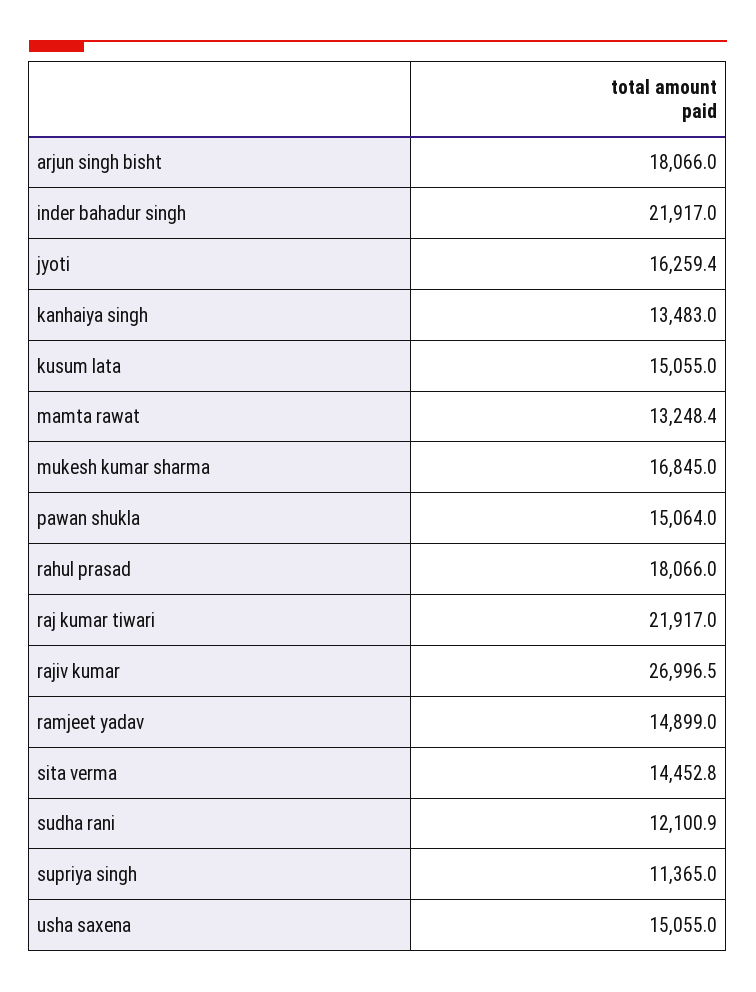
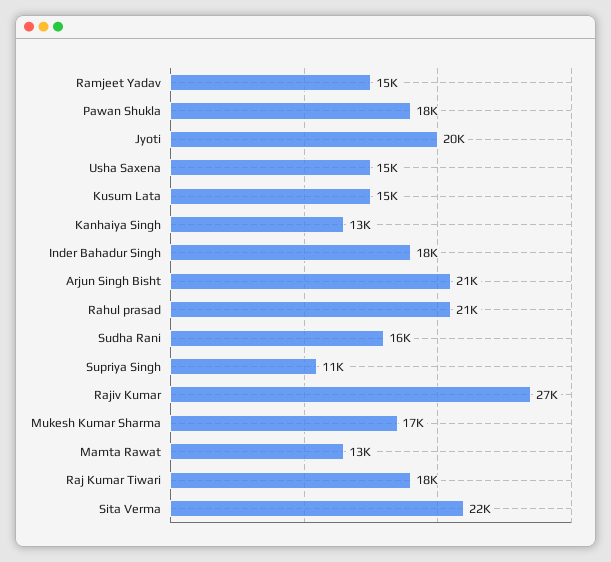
arjun singh bisht: 18066 -> 21000
inder bahadur singh: 21917 -> 18000
jyoti: 16259.4 -> 20000
pawan shukla: 15064 -> 18000
rahul prasad: 18066 -> 21000
raj kumar tiwari: 21917 -> 18000
sita verma: 14452.8 -> 22000
sudha rani: 12100.9 -> 16000

